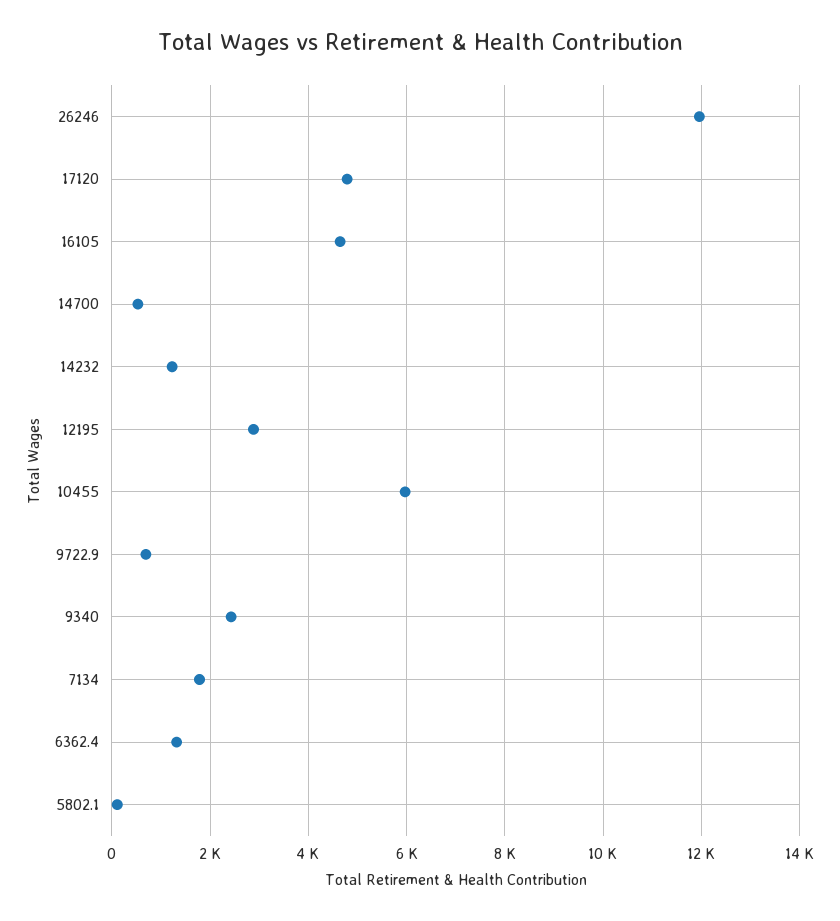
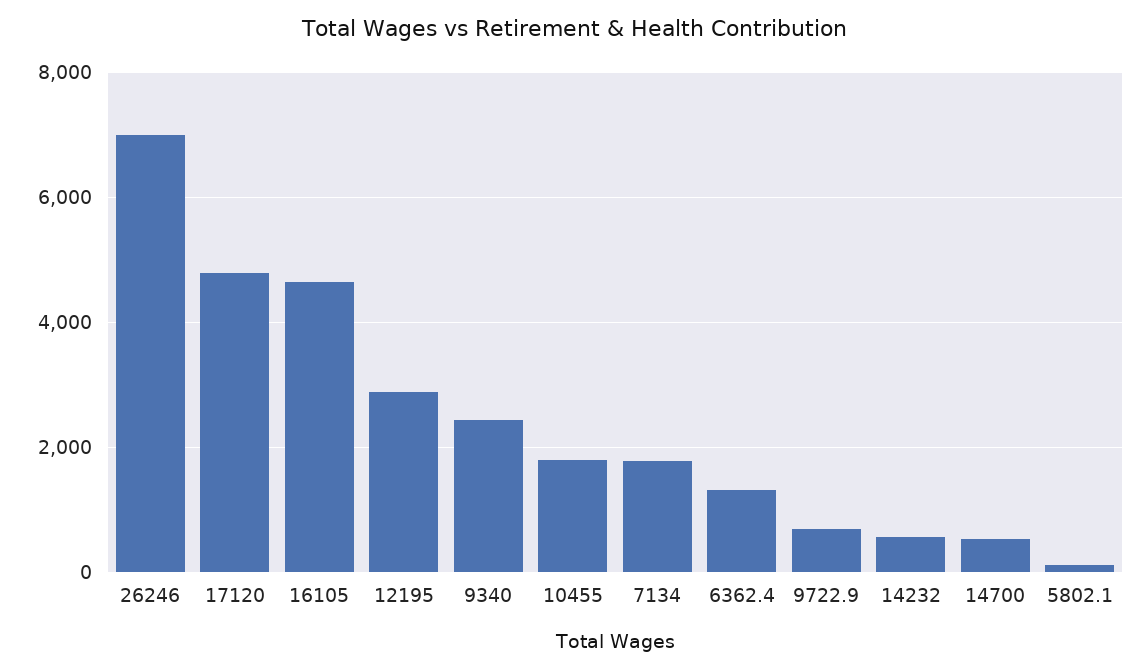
26246: 12000 -> 7000
14232: 1200 -> 600
10455: 6000 -> 1800

